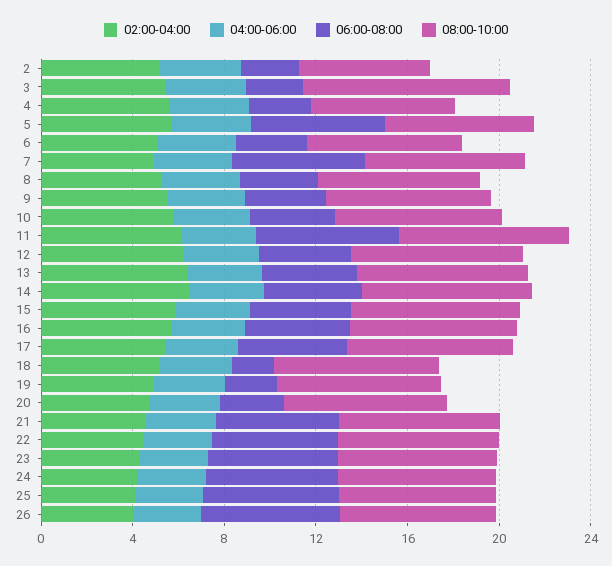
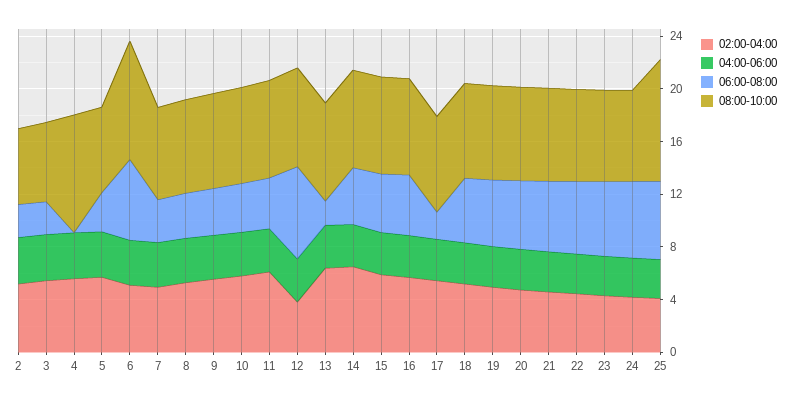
08:00-10:00, 3: 9 -> 6
06:00-08:00, 4: 3 -> 0
08:00-10:00, 4: 6 -> 9
06:00-08:00, 5: 6 -> 3
06:00-08:00, 6: 3 -> 6
08:00-10:00, 6: 7 -> 9
06:00-08:00, 7: 6 -> 3
06:00-08:00, 11: 6 -> 4
02:00-04:00, 12: 6 -> 4
06:00-08:00, 12: 4 -> 7
06:00-08:00, 13: 4 -> 2
06:00-08:00, 17: 5 -> 2
06:00-08:00, 18: 2 -> 5
06:00-08:00, 19: 2 -> 5
06:00-08:00, 20: 3 -> 5
08:00-10:00, 25: 7 -> 9
02:00-04:00, 26: 4 -> none
04:00-06:00, 26: 3 -> none
06:00-08:00, 26: 6 -> none
08:00-10:00, 26: 7 -> none

